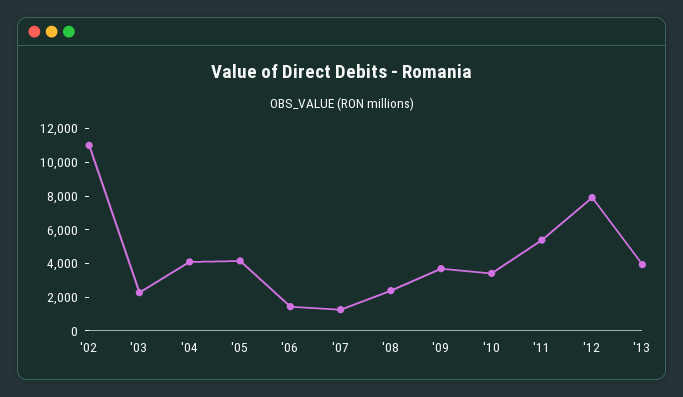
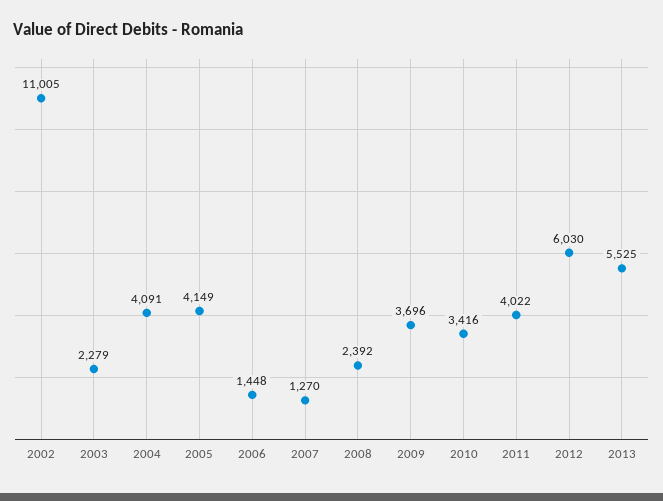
'11: 5500 -> 4022
'12: 8000 -> 6030
'13: 4000 -> 5525

